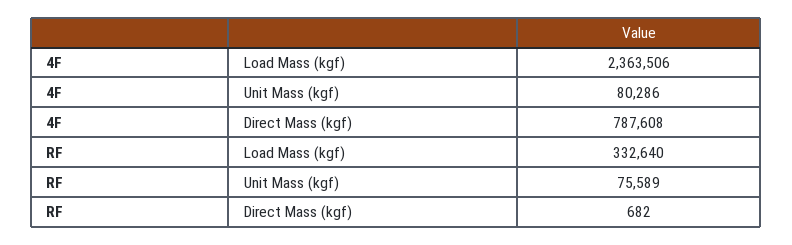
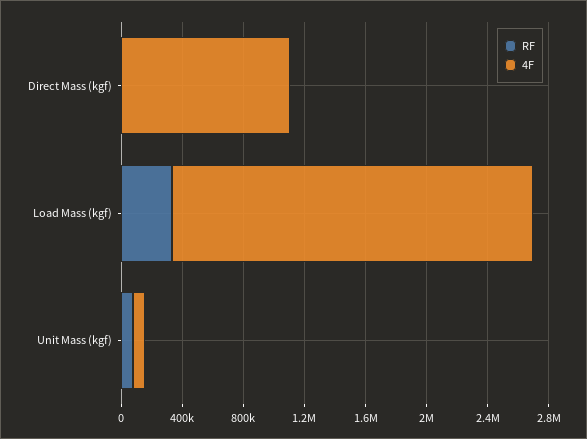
4F, Direct Mass (kgf): 787608 -> 1100000

